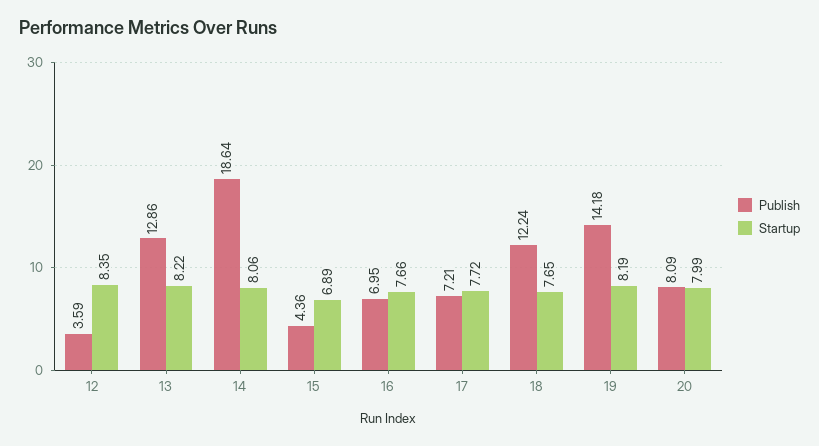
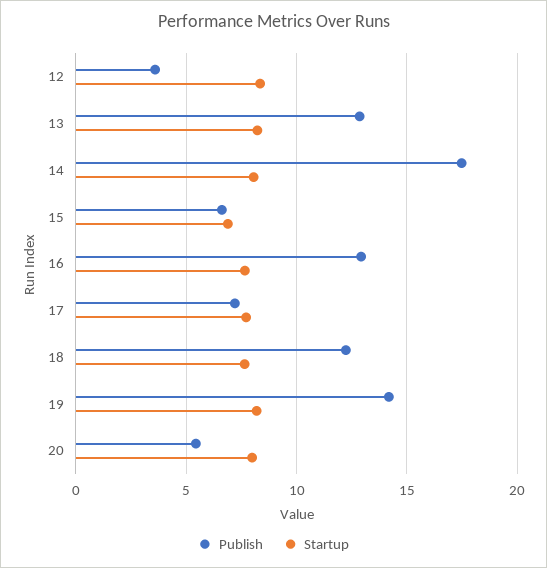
Publish, 14: 18.64 -> 17.5
Publish, 15: 4.36 -> 6.5
Publish, 16: 6.95 -> 13
Publish, 20: 8.09 -> 5.5

